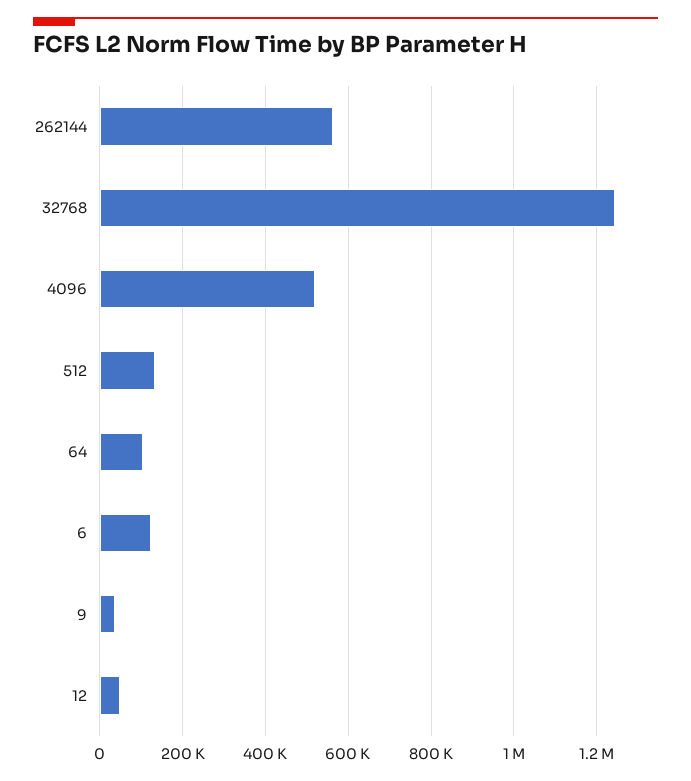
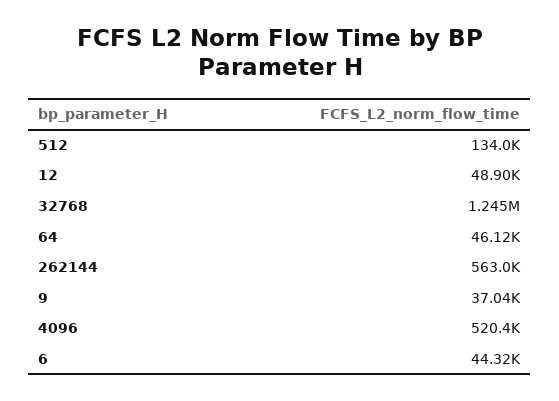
64: 100000 -> 46120
6: 120000 -> 44320

